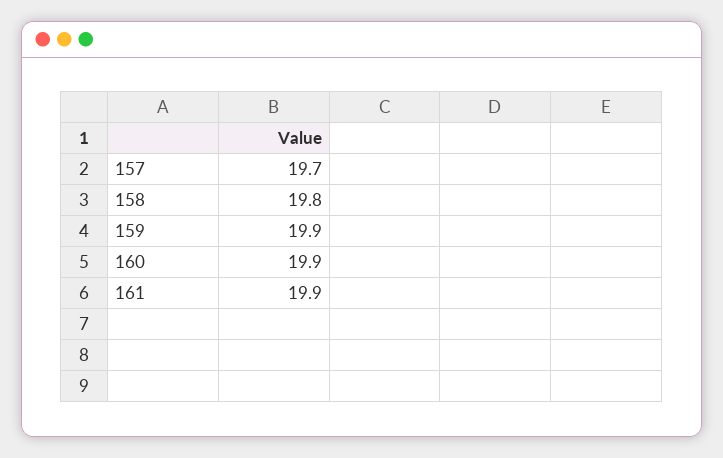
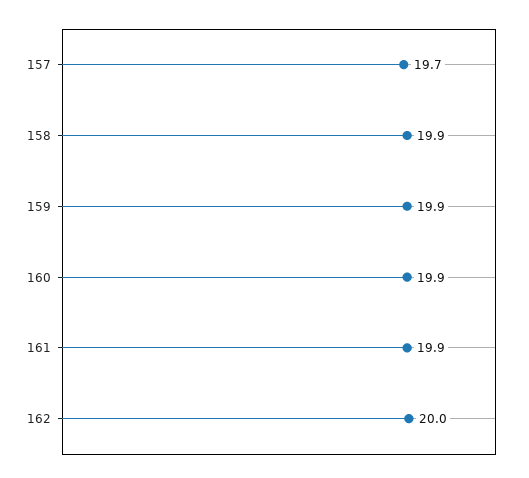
158: 19.8 -> 19.9
162: none -> 20

